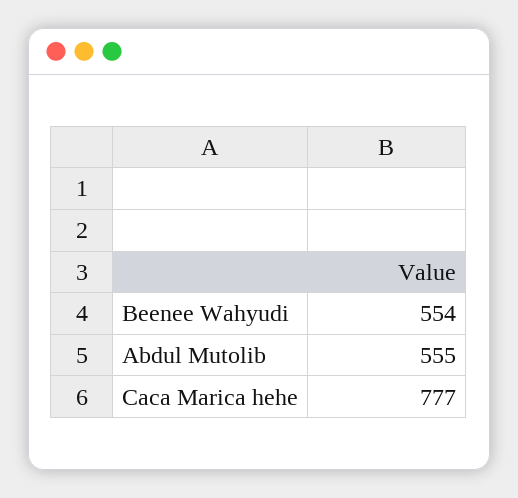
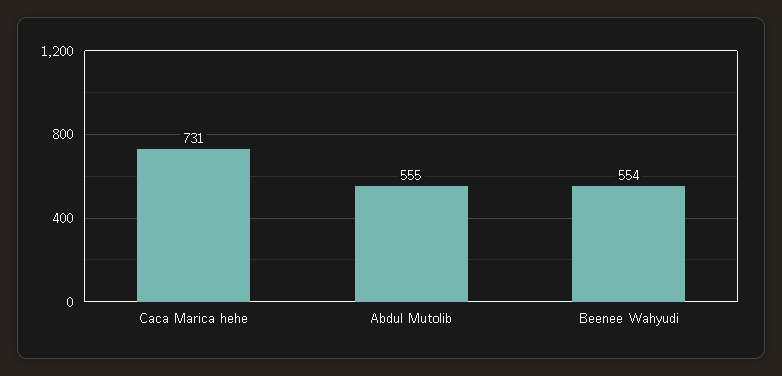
Caca Marica hehe: 777 -> 731

